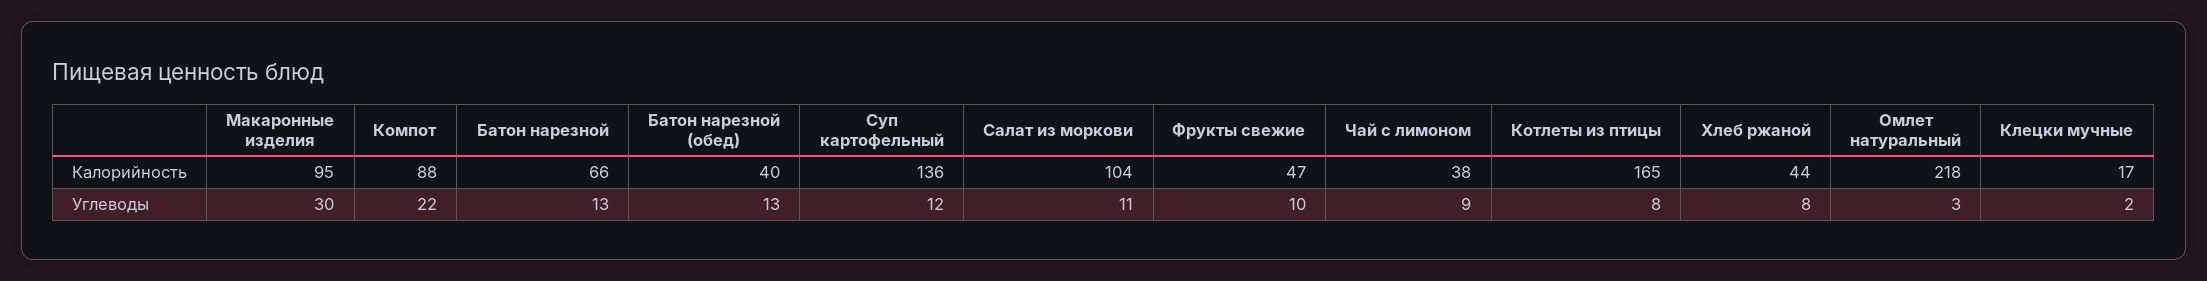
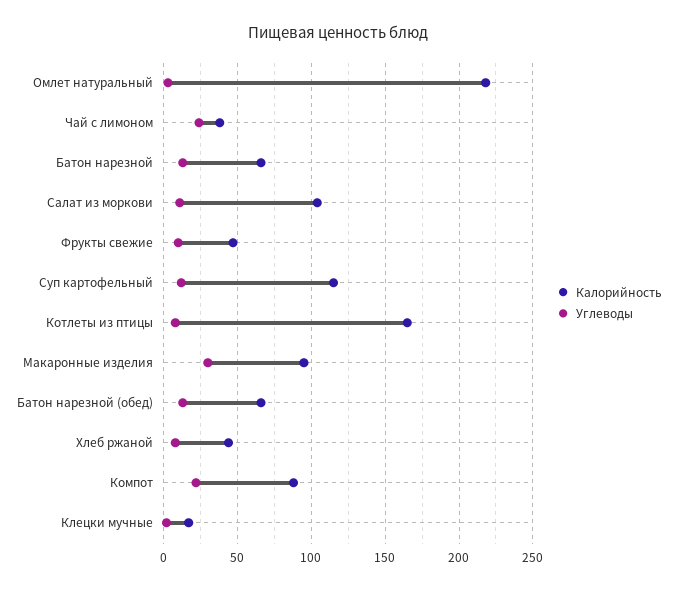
Калорийность, Батон нарезной (обед): 40 -> 65
Калорийность, Суп картофельный: 136 -> 115
Углеводы, Чай с лимоном: 9 -> 25

